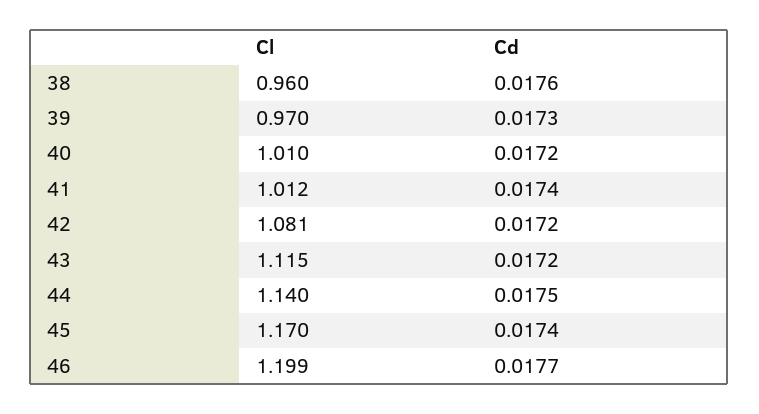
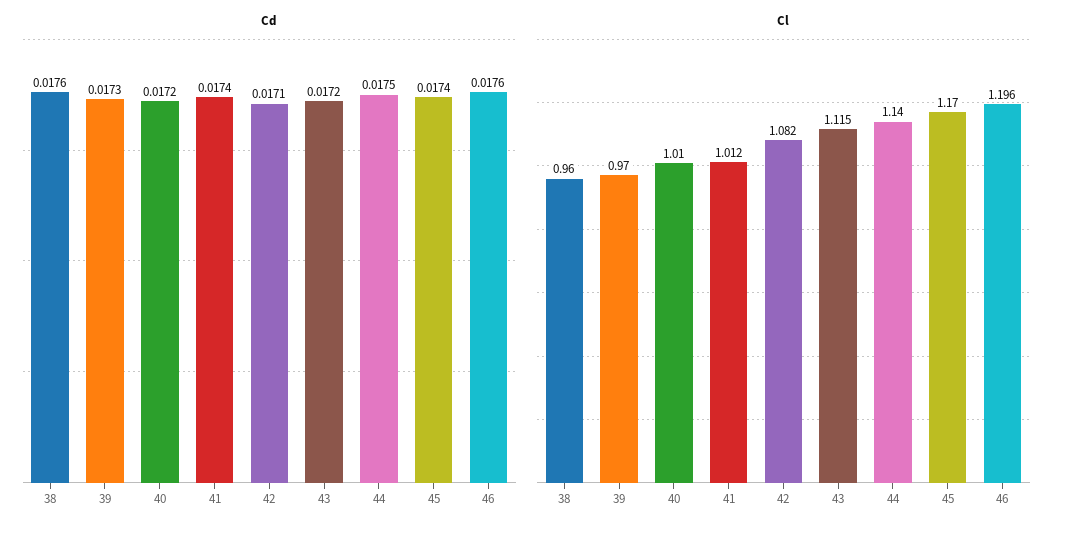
Cl, 42: 1.081 -> 1.082
Cd, 42: 0.0172 -> 0.0171
Cl, 46: 1.199 -> 1.196
Cd, 46: 0.0177 -> 0.0176

